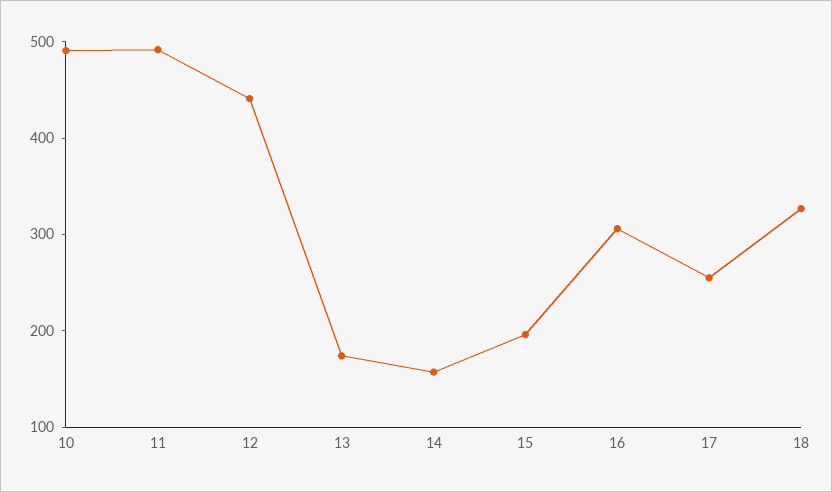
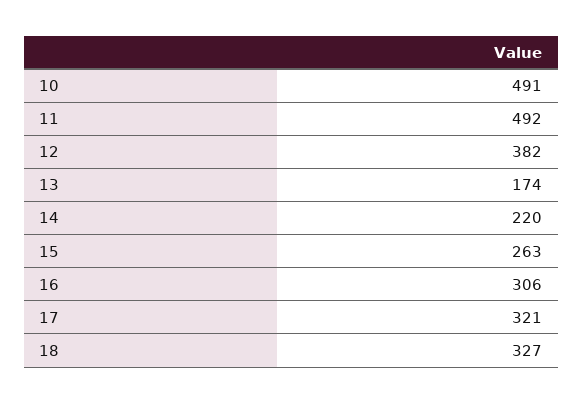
12: 440 -> 382
14: 160 -> 220
15: 200 -> 263
17: 260 -> 321

